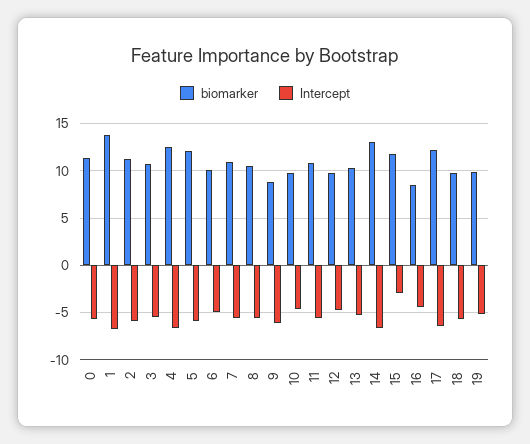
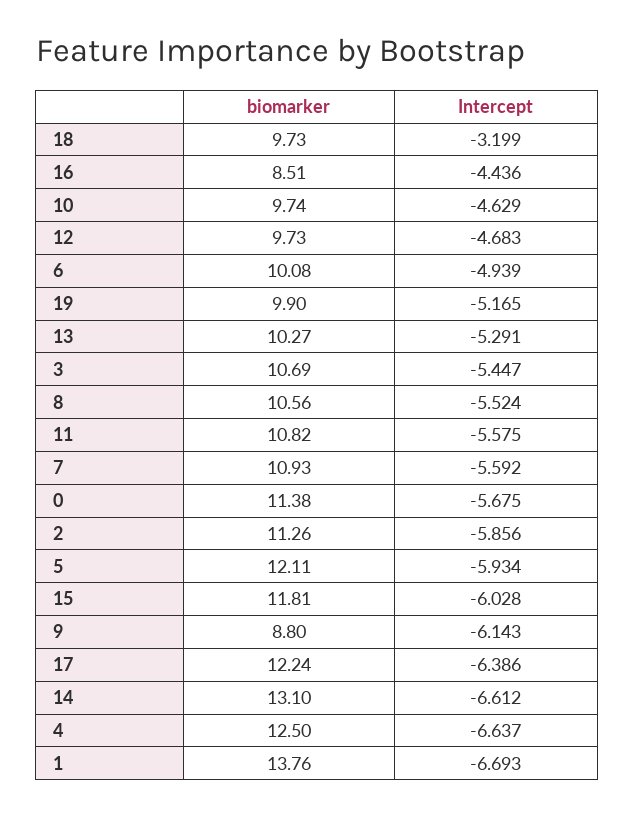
Intercept, 15: -3 -> -6.028
Intercept, 18: -6 -> -3.199

